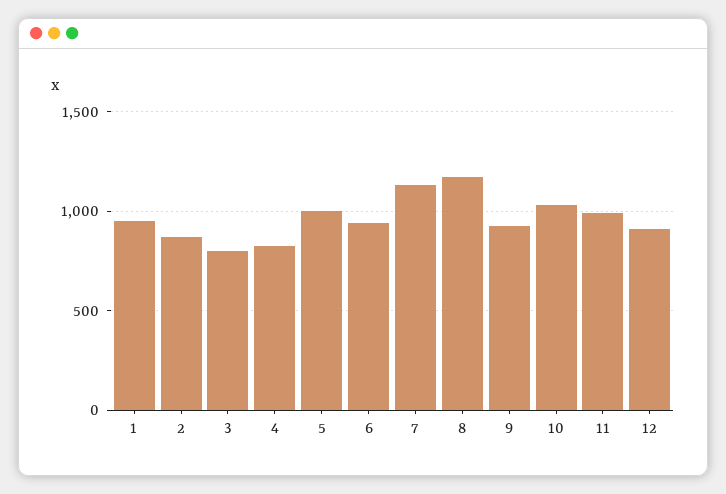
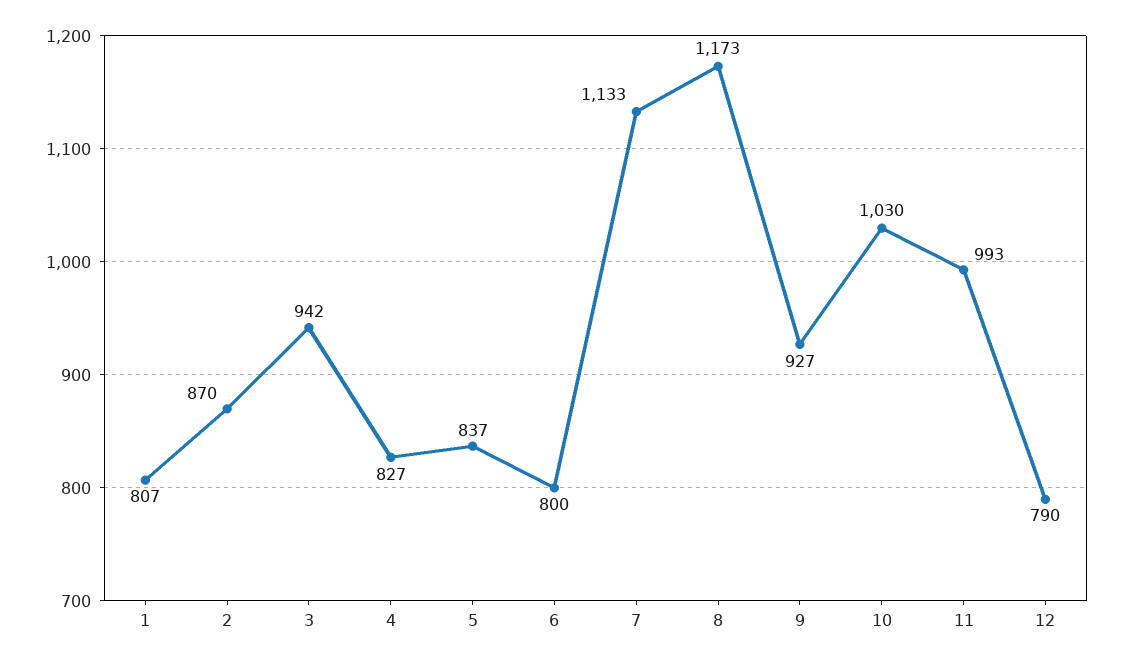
1: 950 -> 807
3: 800 -> 942
5: 1000 -> 837
6: 950 -> 800
12: 900 -> 790

